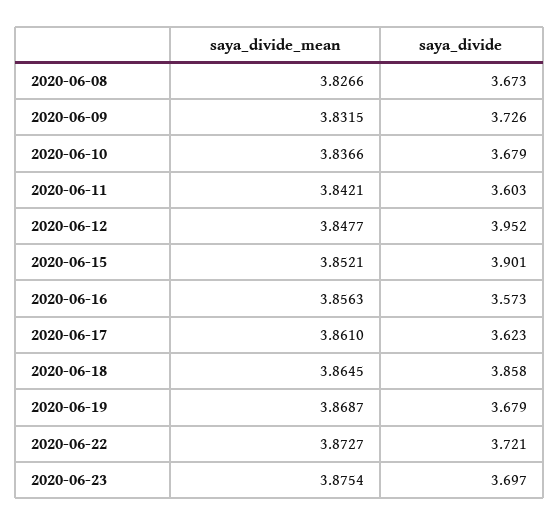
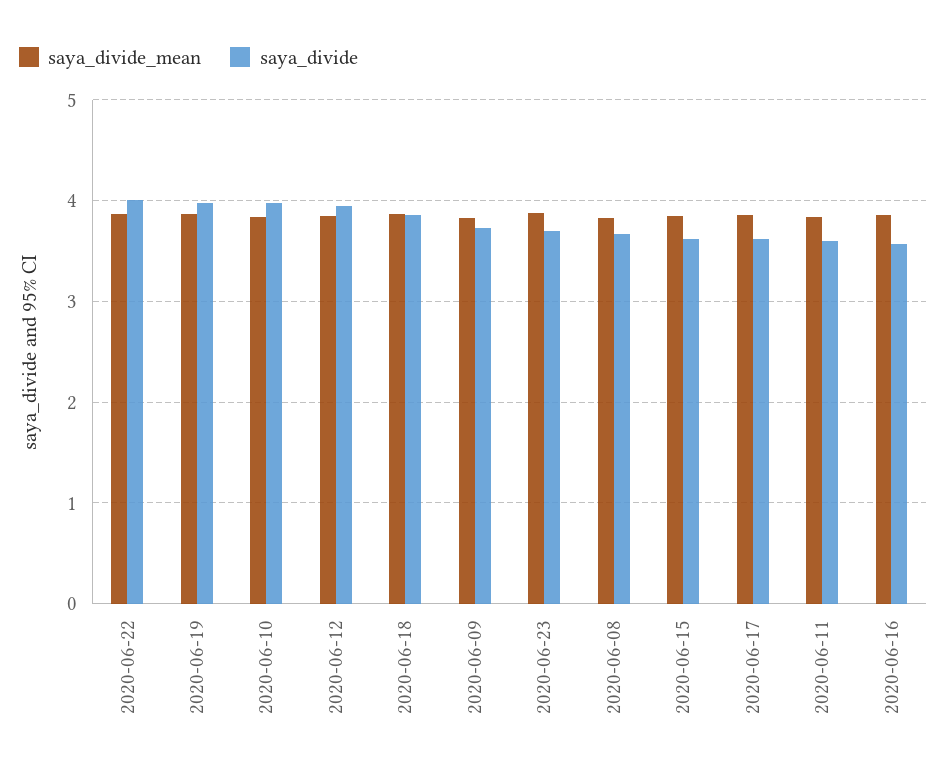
saya_divide, 2020-06-10: 3.679 -> 4
saya_divide, 2020-06-15: 3.901 -> 3.6
saya_divide, 2020-06-19: 3.679 -> 4
saya_divide, 2020-06-22: 3.721 -> 4

